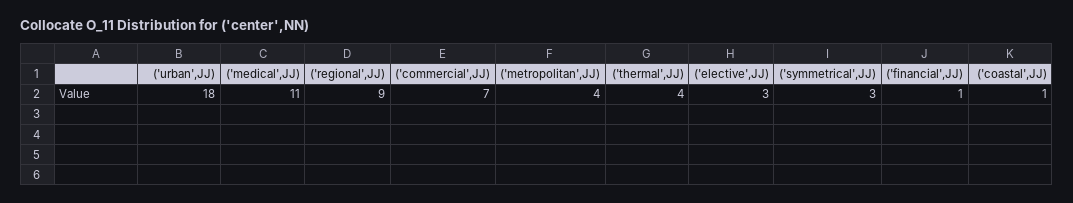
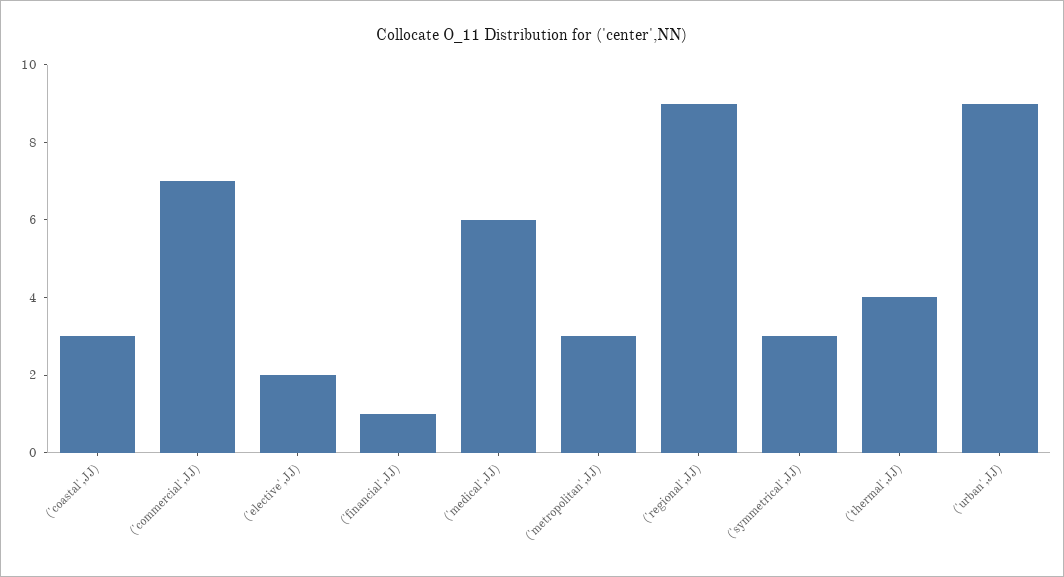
('urban',JJ): 18 -> 9
('medical',JJ): 11 -> 6
('metropolitan',JJ): 4 -> 3
('elective',JJ): 3 -> 2
('coastal',JJ): 1 -> 3

